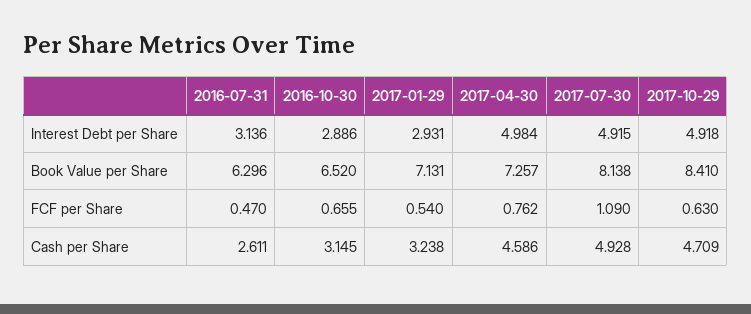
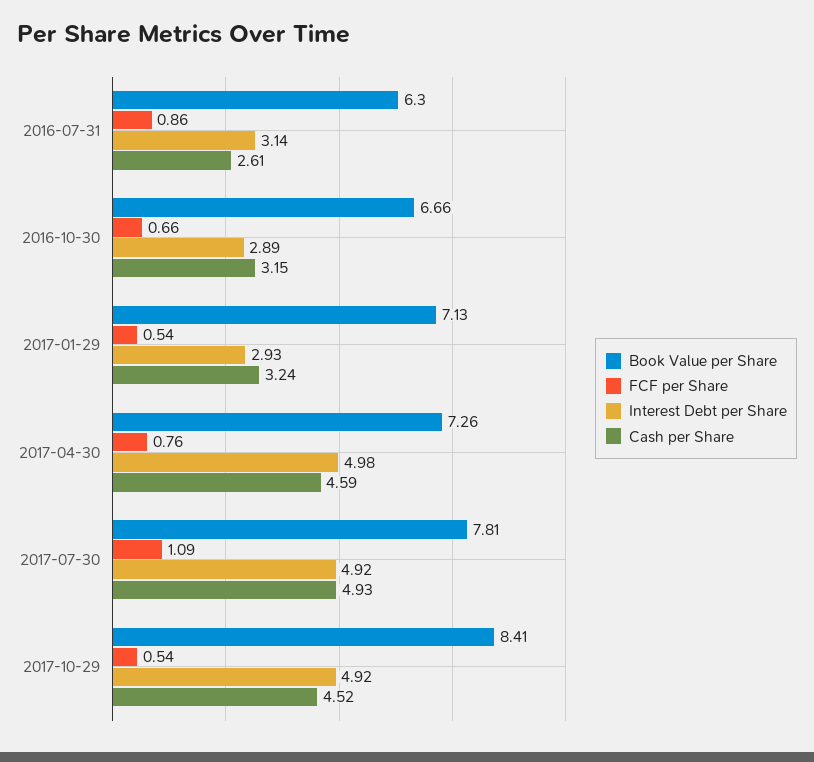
Book Value per Share, 2016-10-30: 6.52 -> 6.66
Book Value per Share, 2017-07-30: 8.138 -> 7.81
FCF per Share, 2016-07-31: 0.47 -> 0.86
FCF per Share, 2017-10-29: 0.63 -> 0.54
Cash per Share, 2017-10-29: 4.709 -> 4.52

